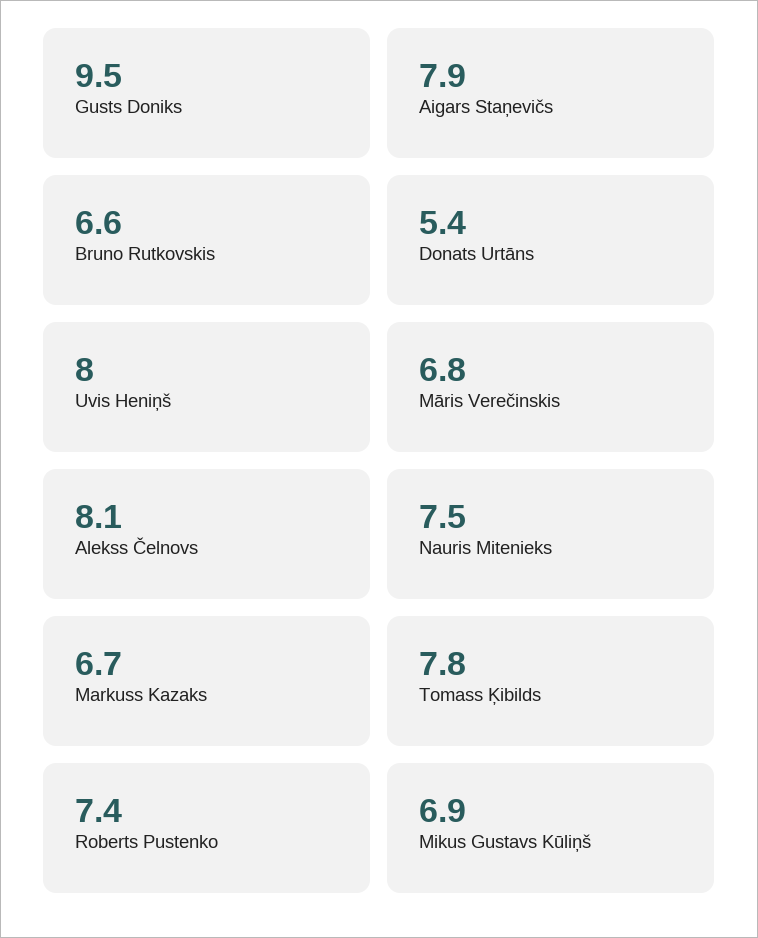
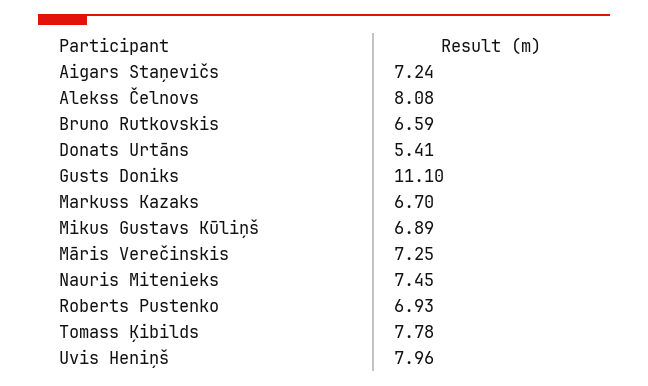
Gusts Doniks: 9.5 -> 11.1
Aigars Staņevičs: 7.9 -> 7.24
Māris Verečinskis: 6.8 -> 7.25
Roberts Pustenko: 7.4 -> 6.93

